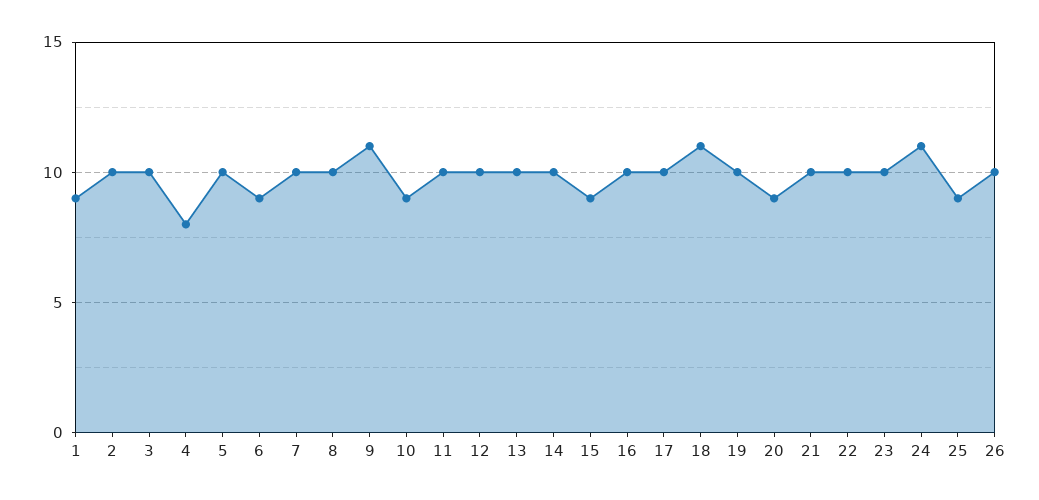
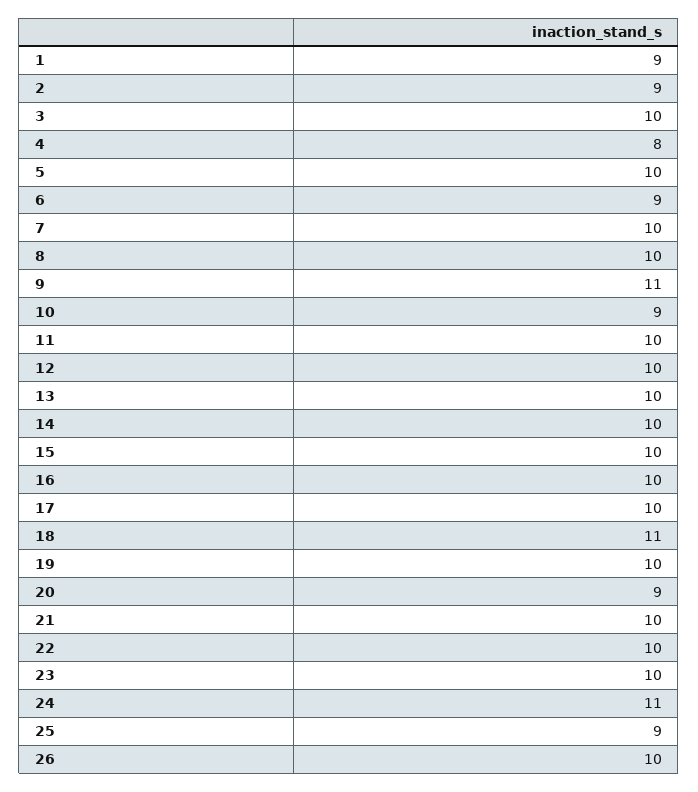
2: 10 -> 9
15: 9 -> 10

